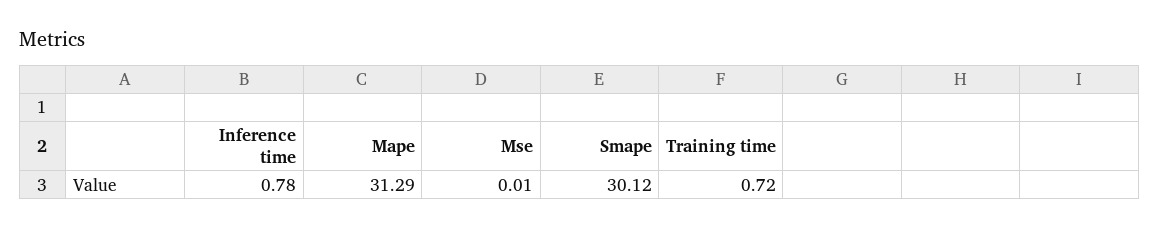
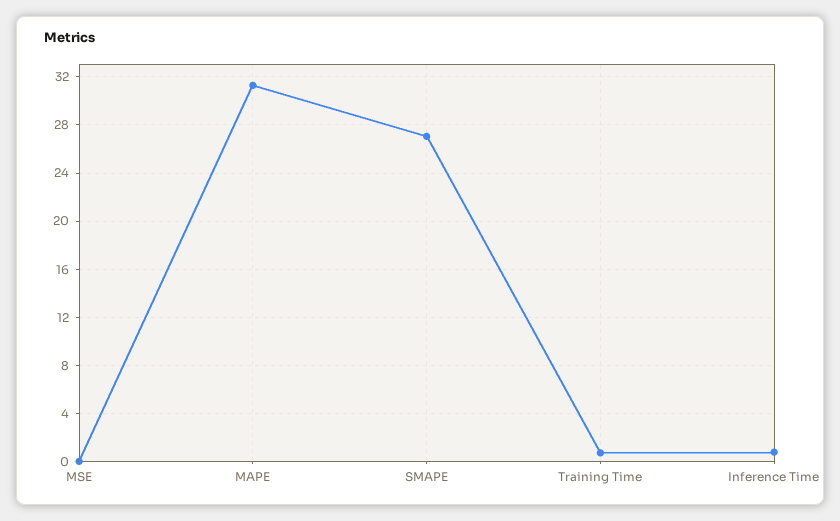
Smape: 30.12 -> 27

